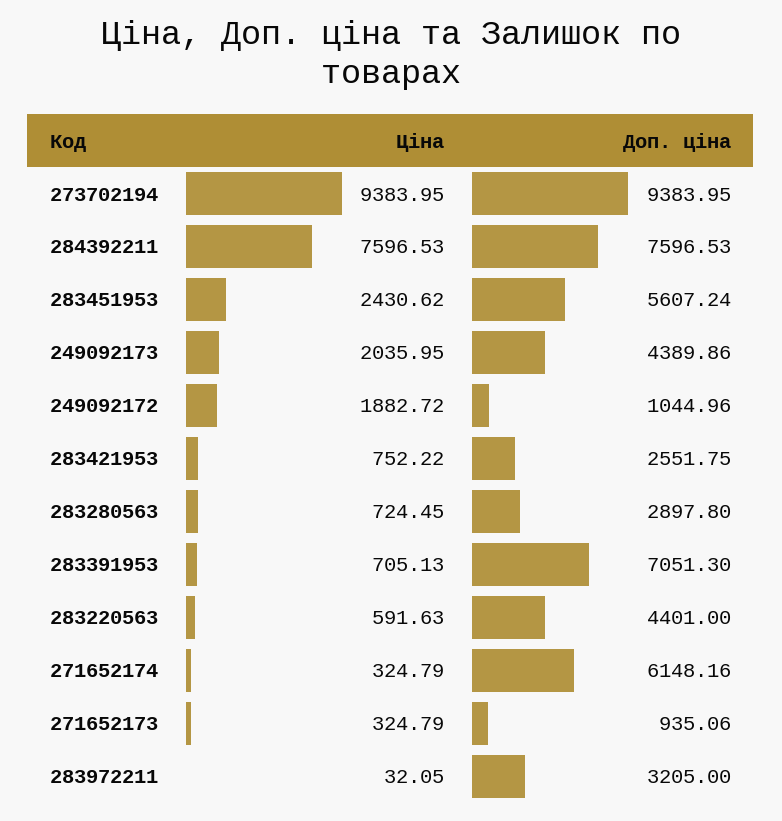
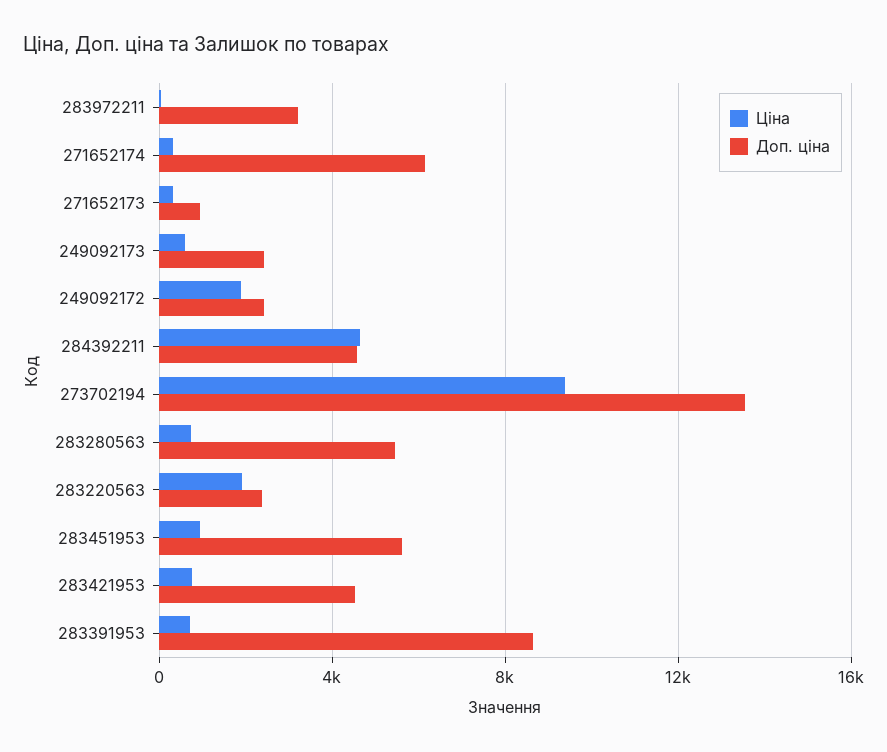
Доп. ціна, 273702194: 9383.95 -> 13500
Ціна, 284392211: 7596.53 -> 4500
Доп. ціна, 284392211: 7596.53 -> 4500
Ціна, 283451953: 2430.62 -> 1000
Ціна, 249092173: 2035.95 -> 500
Доп. ціна, 249092173: 4389.86 -> 2500
Доп. ціна, 249092172: 1044.96 -> 2500
Доп. ціна, 283421953: 2551.75 -> 4500
Доп. ціна, 283280563: 2897.8 -> 5500
Доп. ціна, 283391953: 7051.3 -> 8500
Ціна, 283220563: 591.63 -> 2000
Доп. ціна, 283220563: 4401 -> 2500

